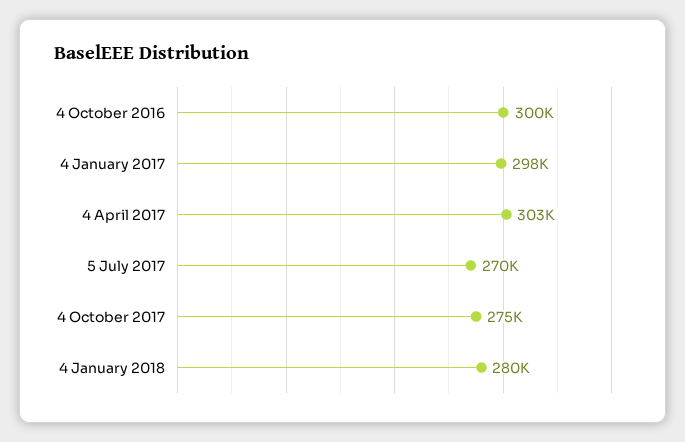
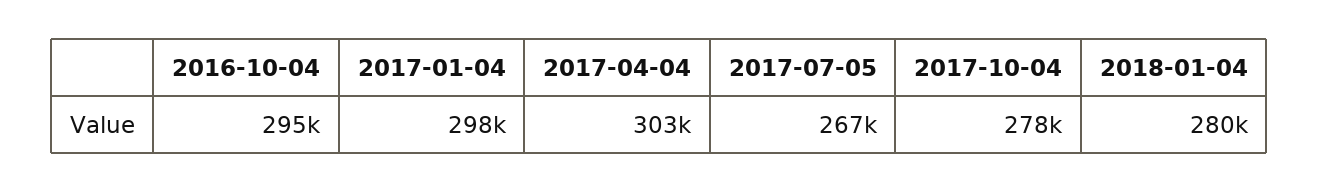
4 October 2016: 300000 -> 295000
5 July 2017: 270000 -> 267000
4 October 2017: 275000 -> 278000

